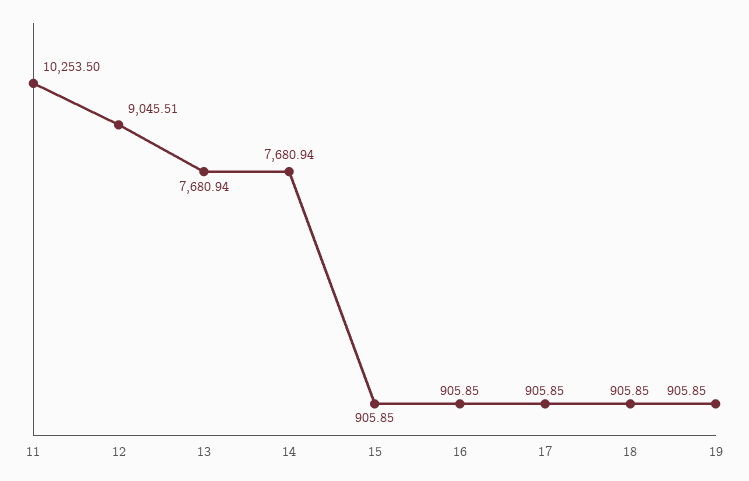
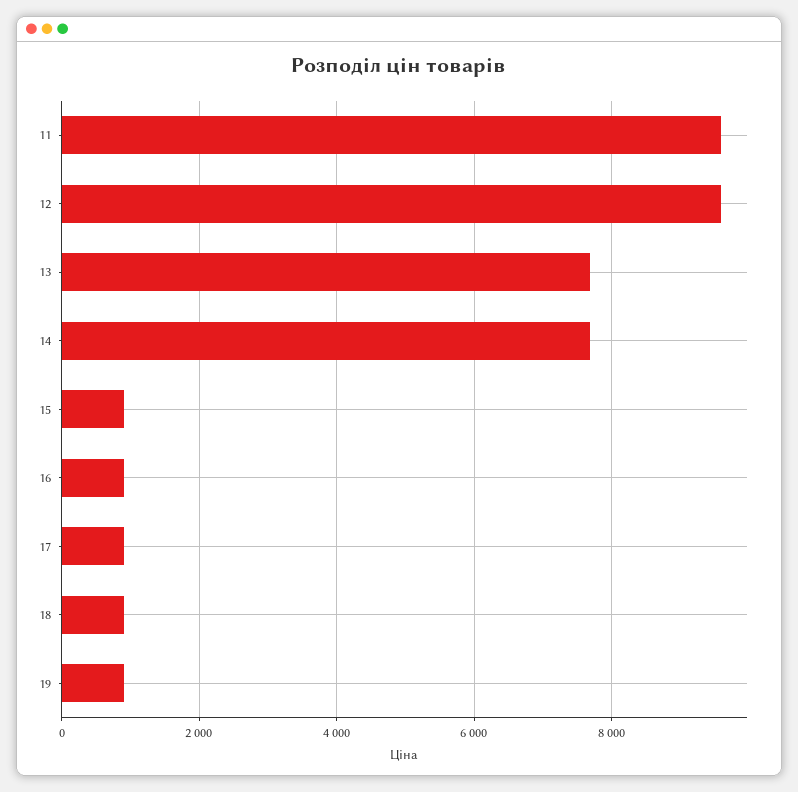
11: 10253.5 -> 9600
12: 9045.51 -> 9600

